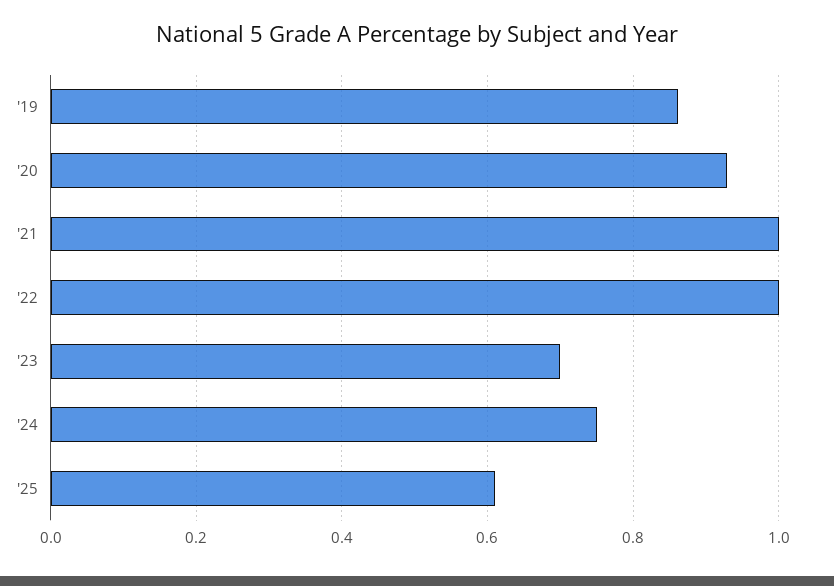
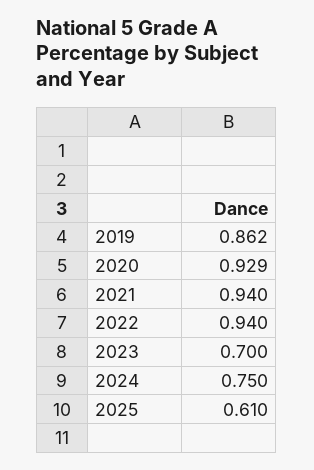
'21: 1 -> 0.94
'22: 1 -> 0.94

